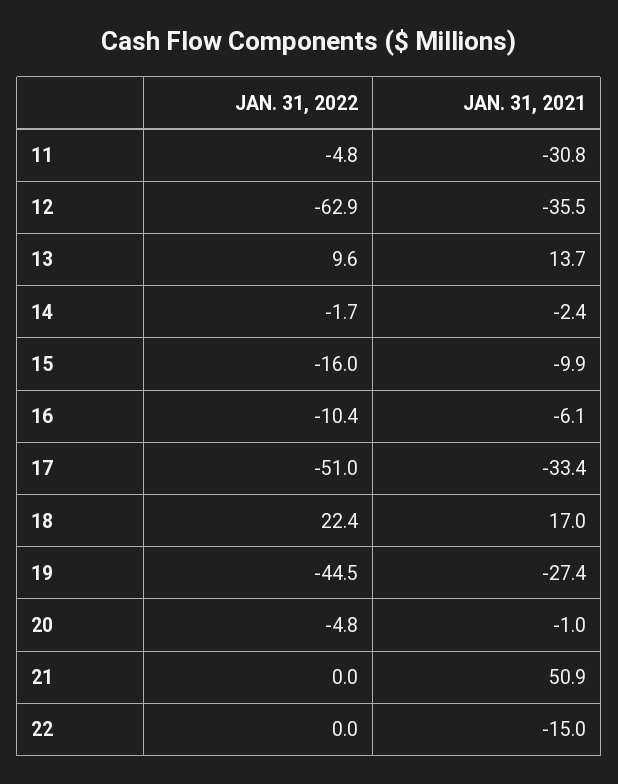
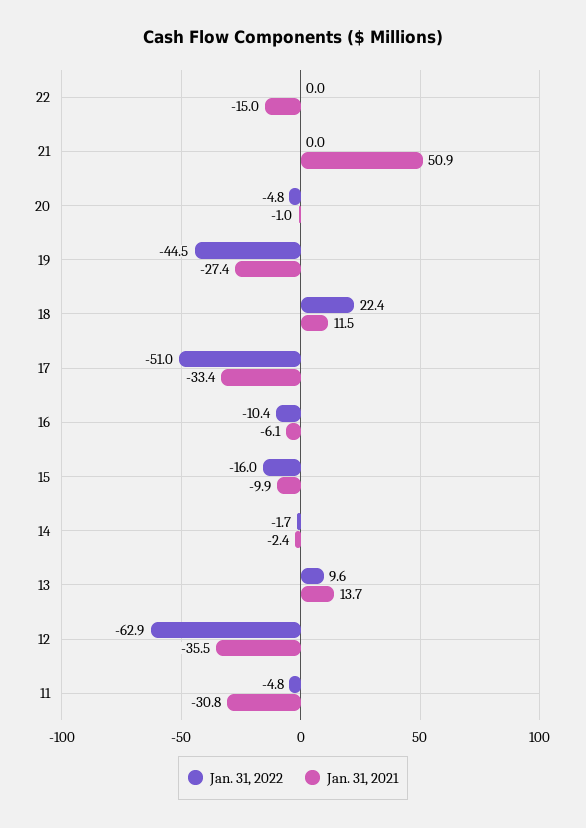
JAN. 31, 2021, 18: 17 -> 11.5

